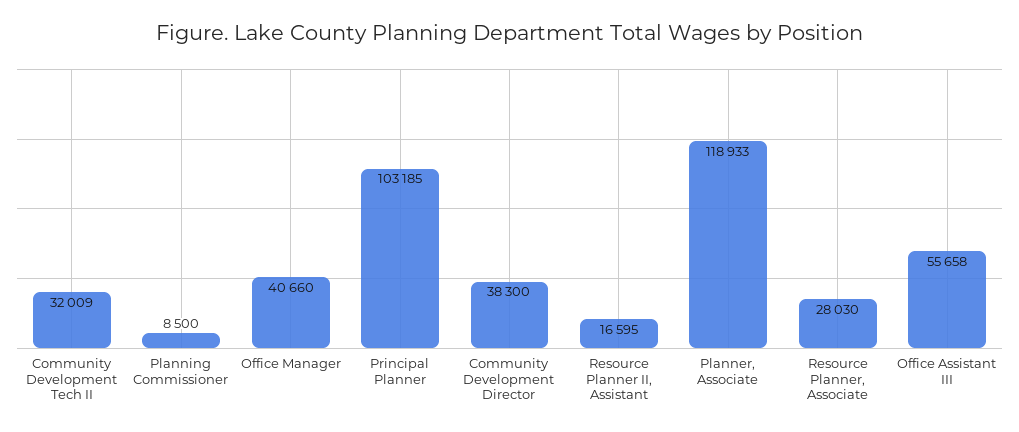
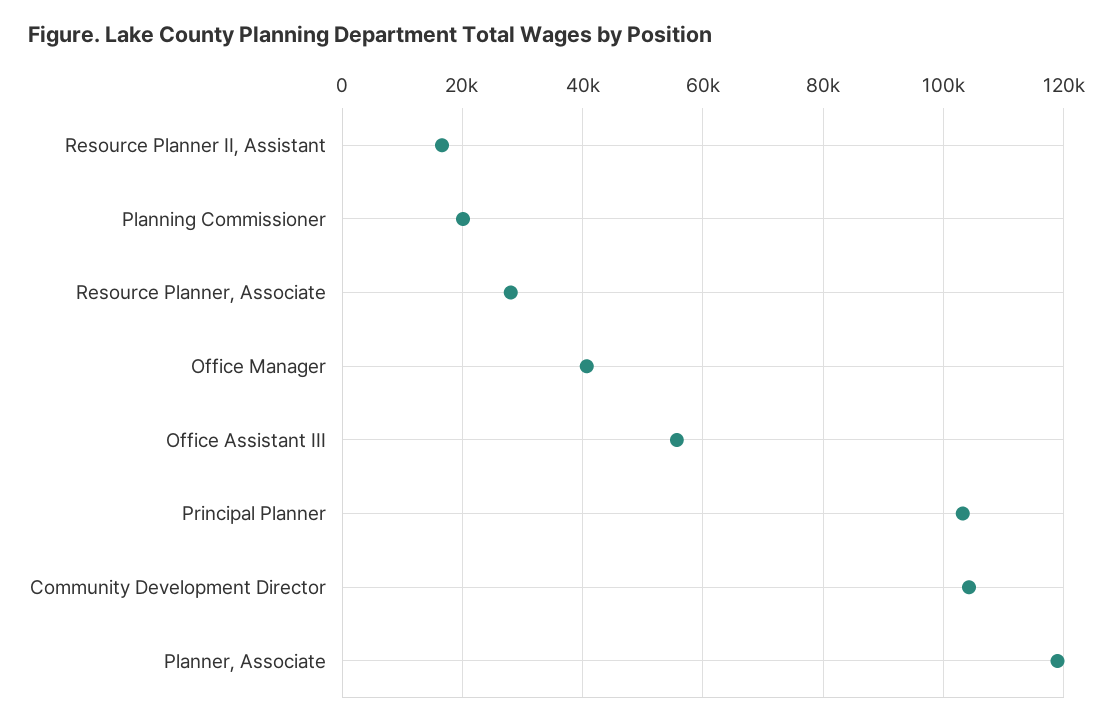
Community Development Tech II: 32009 -> none
Planning Commissioner: 8500 -> 20000
Community Development Director: 38300 -> 104000

